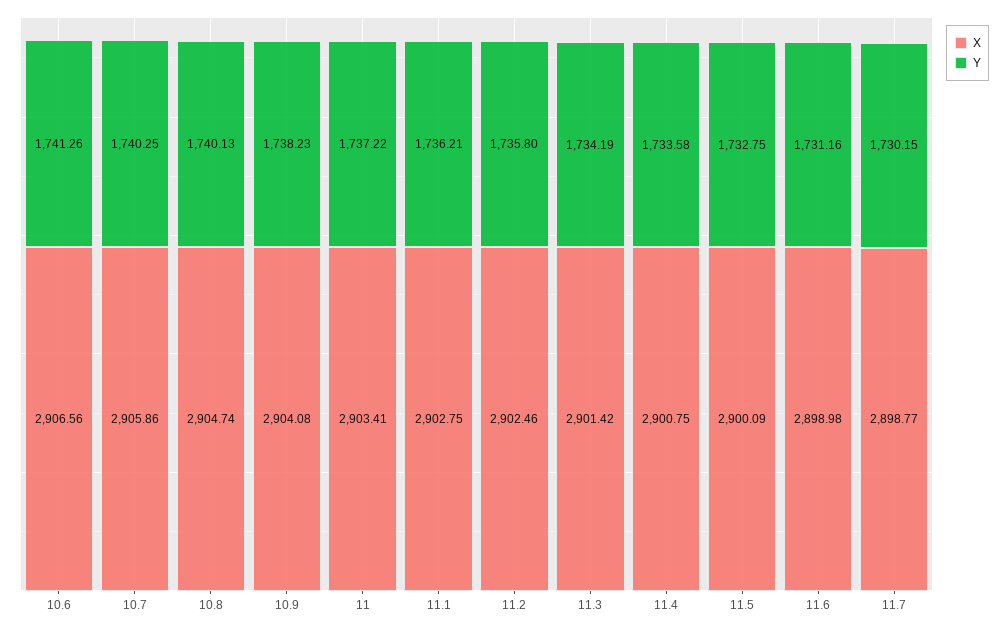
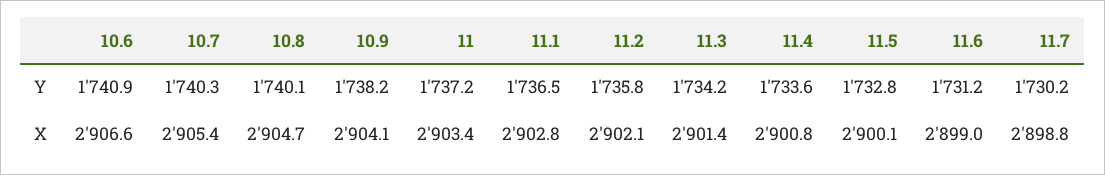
Y, 10.6: 1741.26 -> 1740.9
X, 10.7: 2905.86 -> 2905.4
Y, 11.1: 1736.21 -> 1736.5
X, 11.2: 2902.46 -> 2902.1

